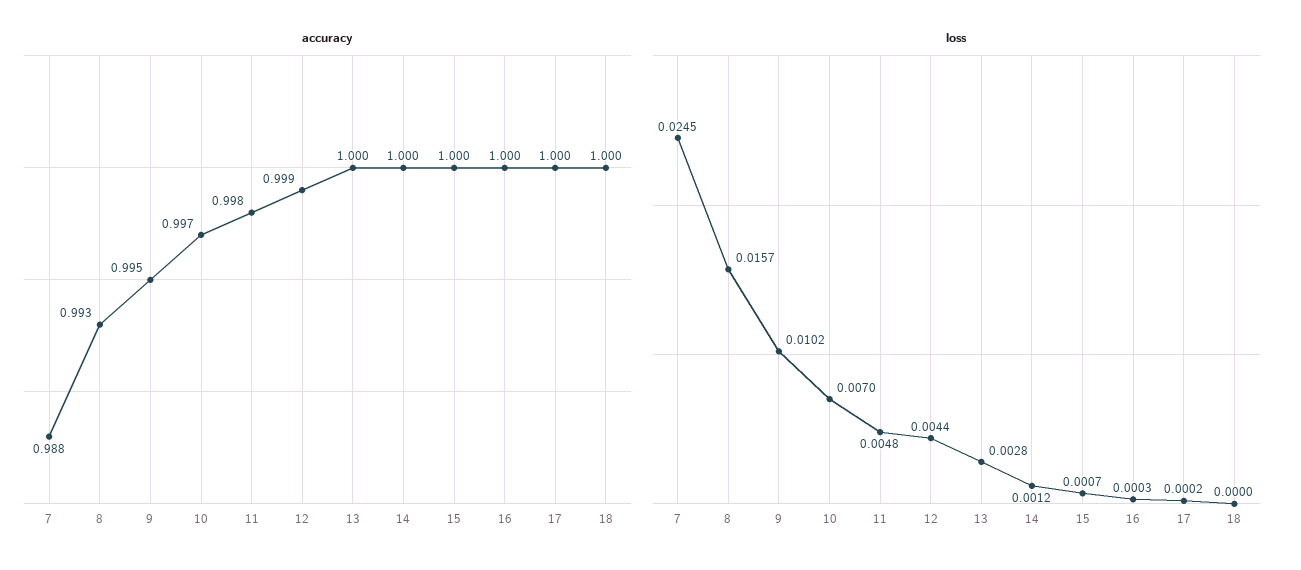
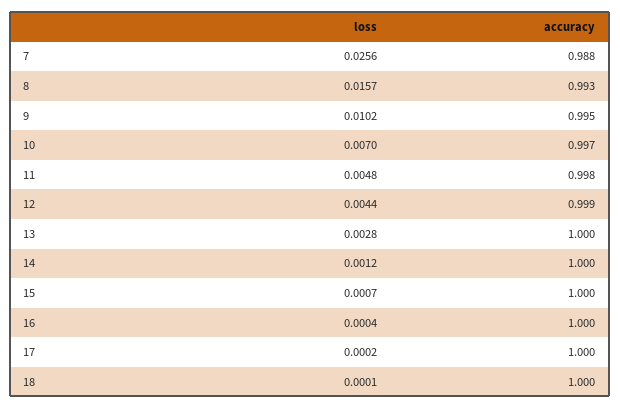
loss, 7: 0.0245 -> 0.0256
loss, 16: 0.0003 -> 0.0004
loss, 18: 0 -> 0.0001

